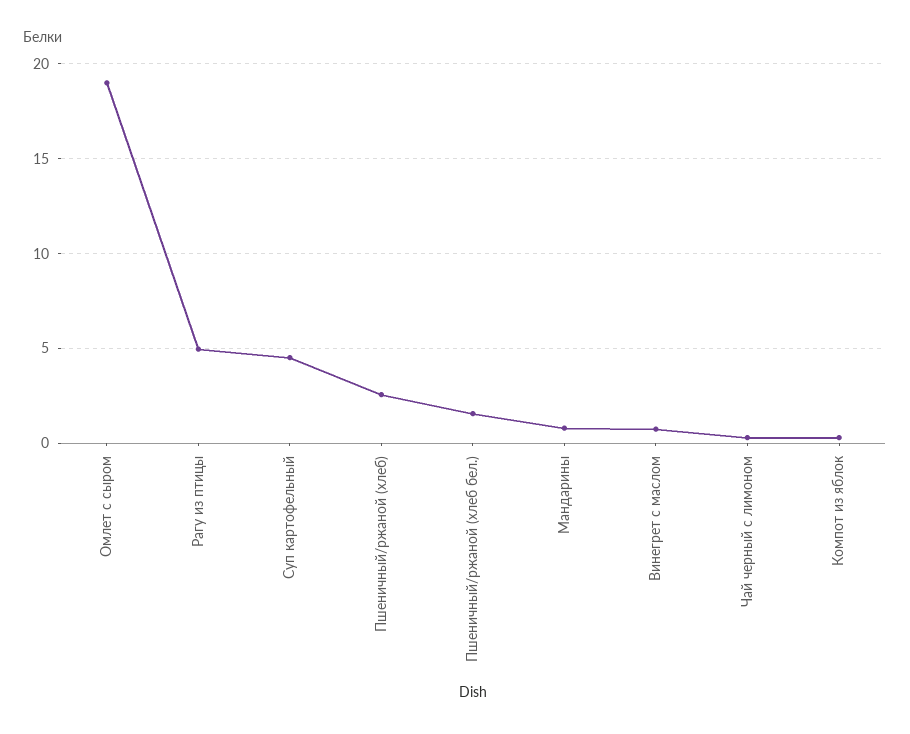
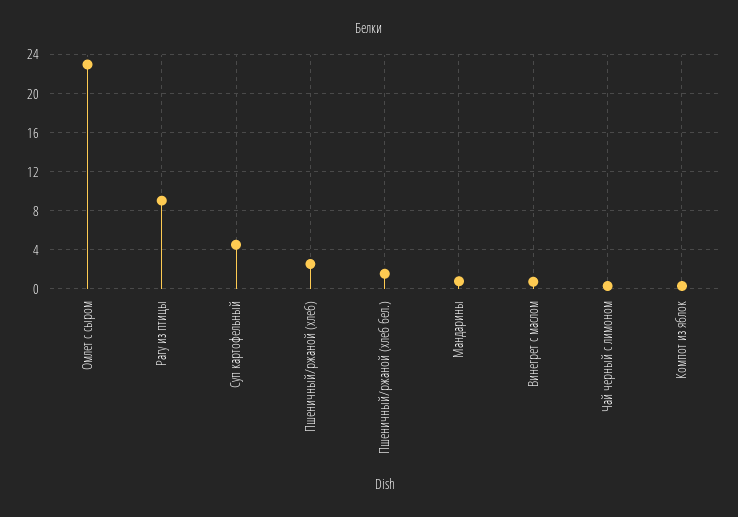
Омлет с сыром: 19 -> 23
Рагу из птицы: 5 -> 9

